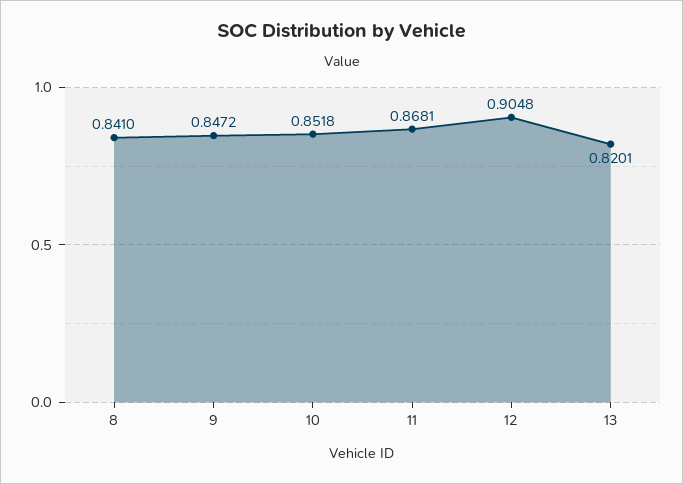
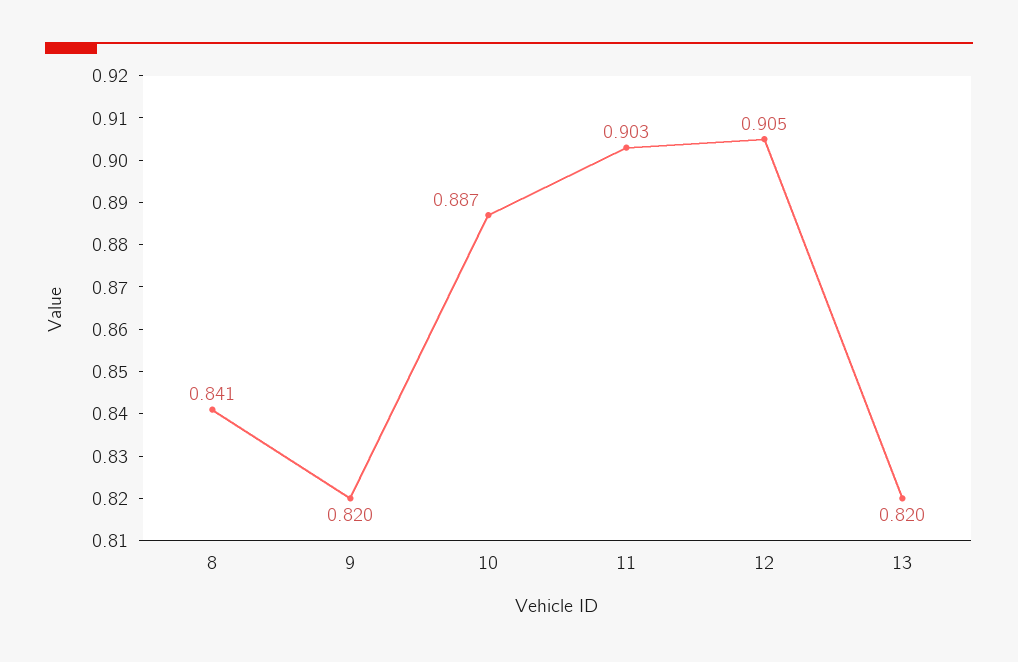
9: 0.8472 -> 0.82
10: 0.8518 -> 0.887
11: 0.8681 -> 0.903

